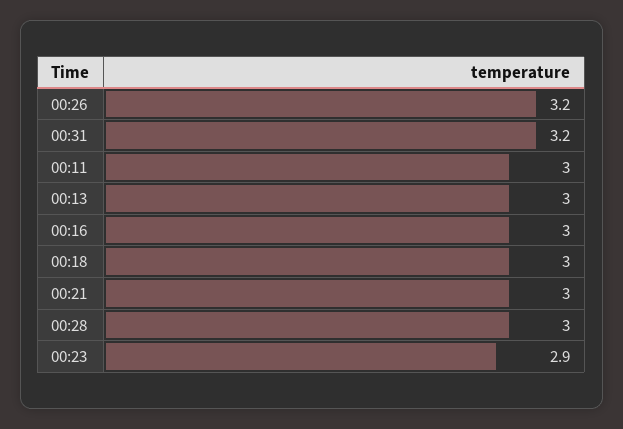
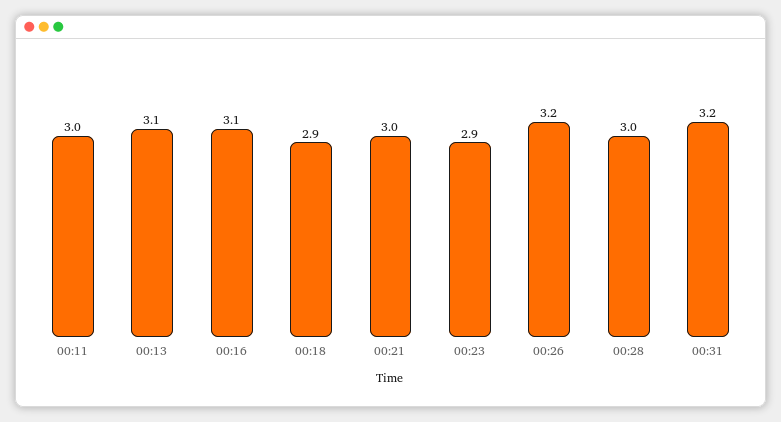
00:13: 3 -> 3.1
00:16: 3 -> 3.1
00:18: 3 -> 2.9

